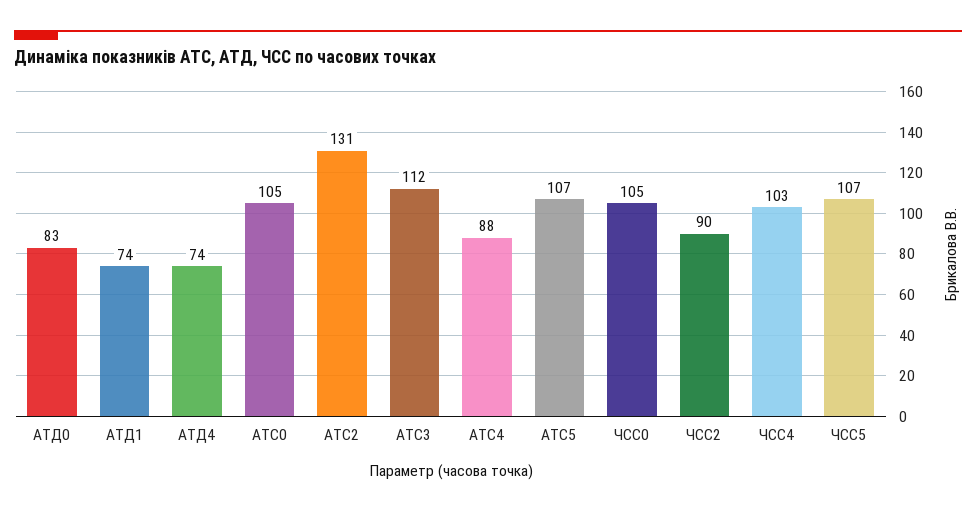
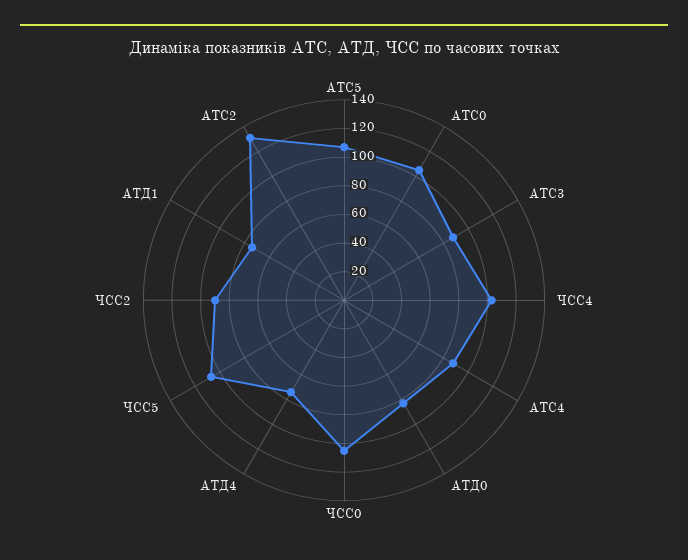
АТС3: 112 -> 90

